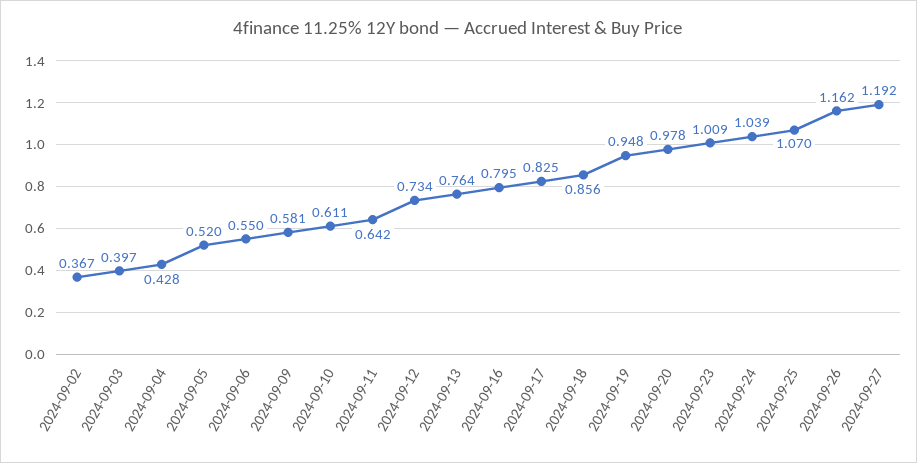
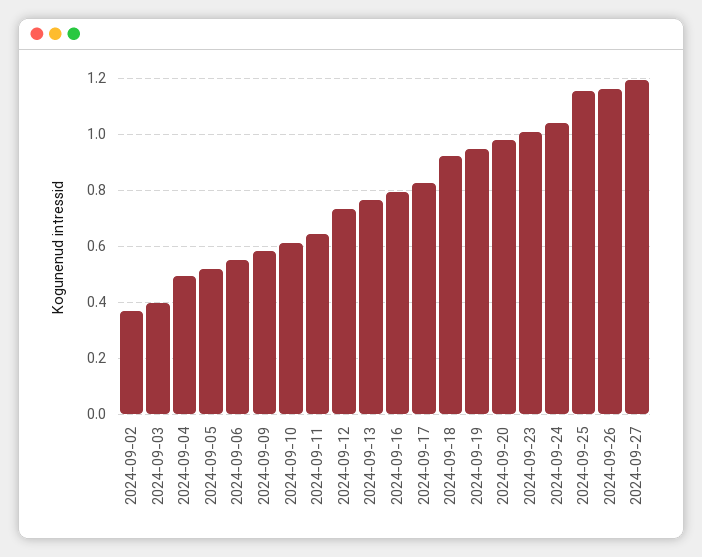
2024-09-04: 0.428 -> 0.5
2024-09-18: 0.856 -> 0.925
2024-09-25: 1.07 -> 1.15

